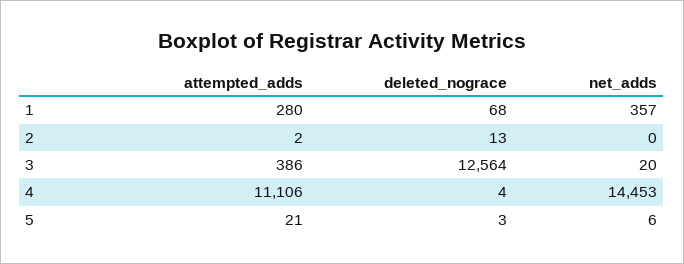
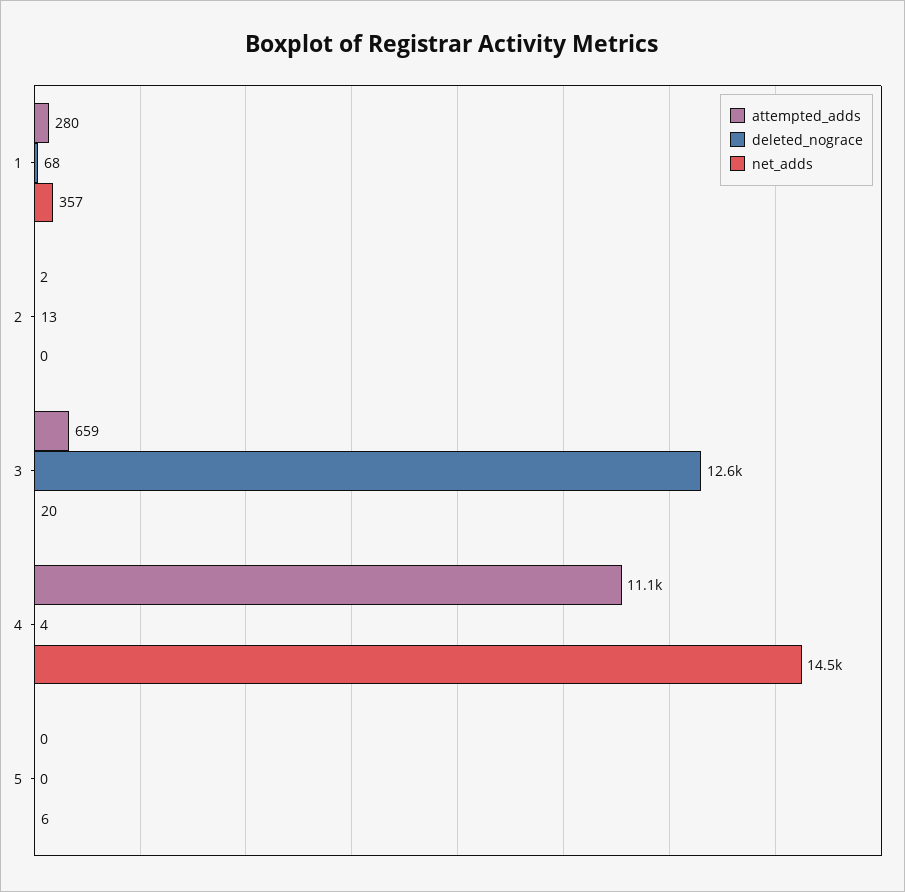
attempted_adds, 3: 386 -> 659
attempted_adds, 5: 21 -> 0
deleted_nograce, 5: 3 -> 0

